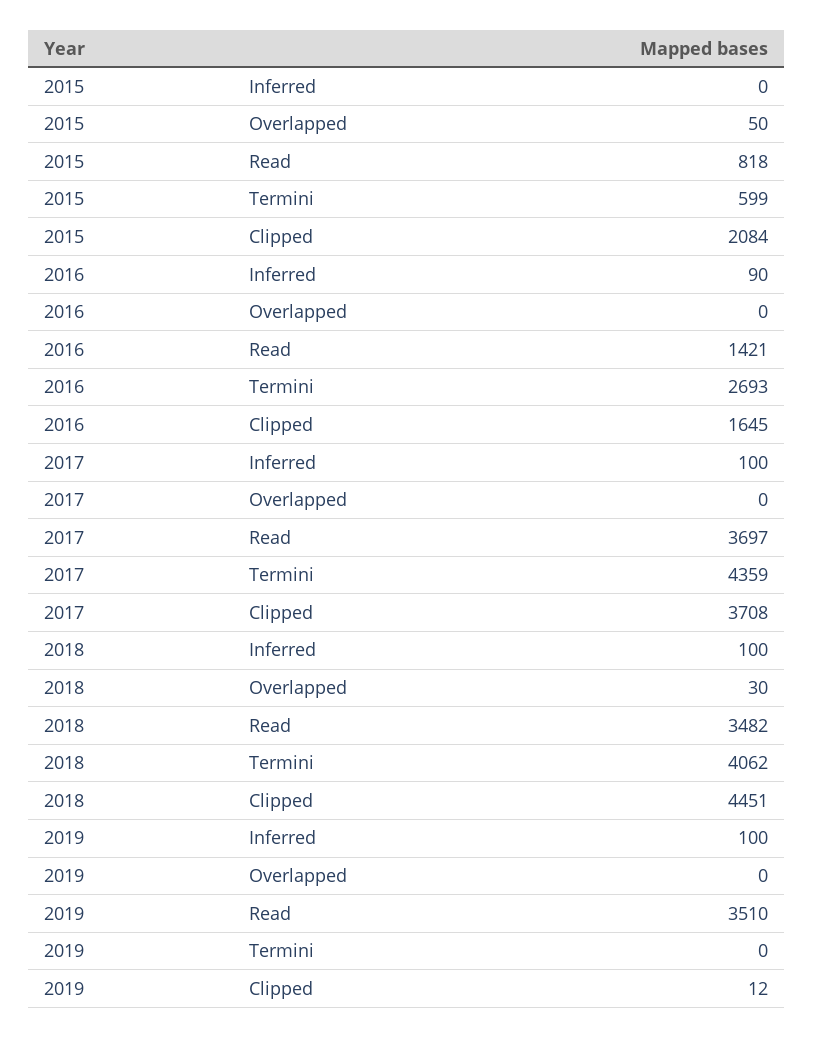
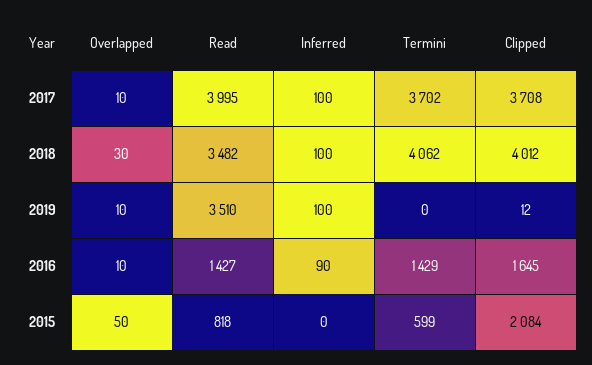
2016, Overlapped: 0 -> 10
2016, Read: 1421 -> 1427
2016, Termini: 2693 -> 1429
2017, Overlapped: 0 -> 10
2017, Read: 3697 -> 3995
2017, Termini: 4359 -> 3702
2018, Clipped: 4451 -> 4012
2019, Overlapped: 0 -> 10

